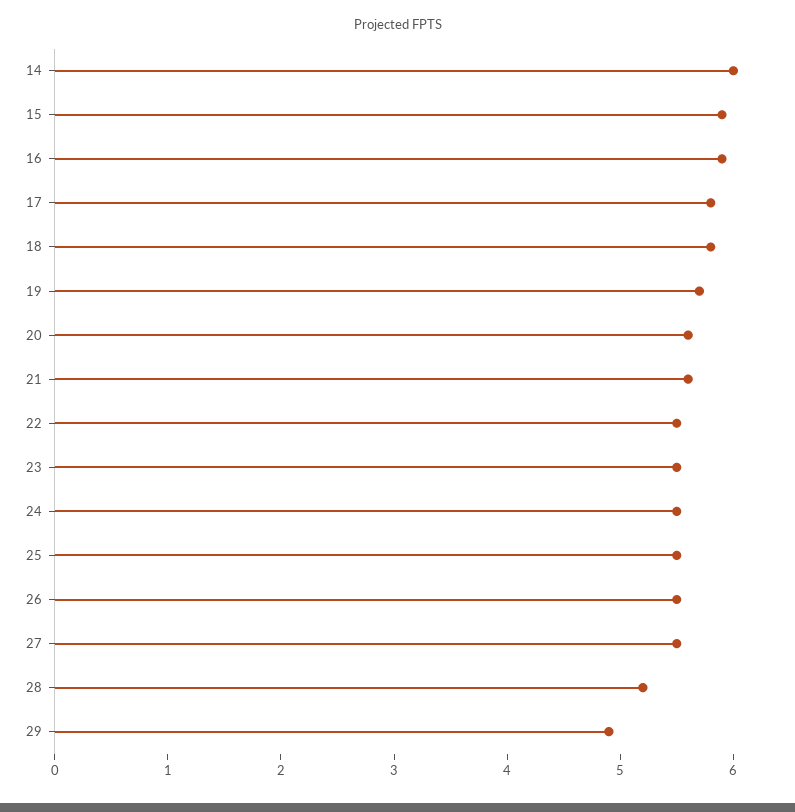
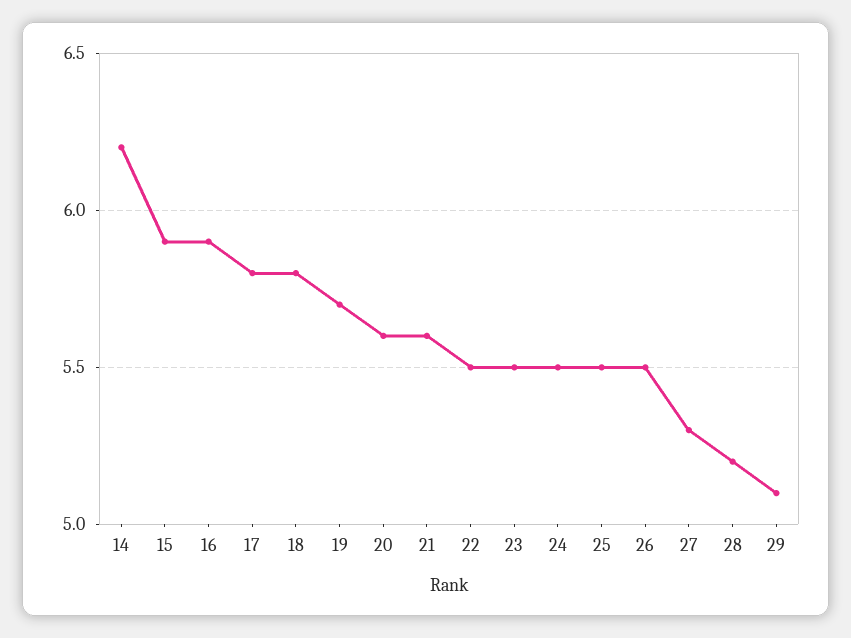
14: 6 -> 6.2
27: 5.5 -> 5.3
29: 4.9 -> 5.1

